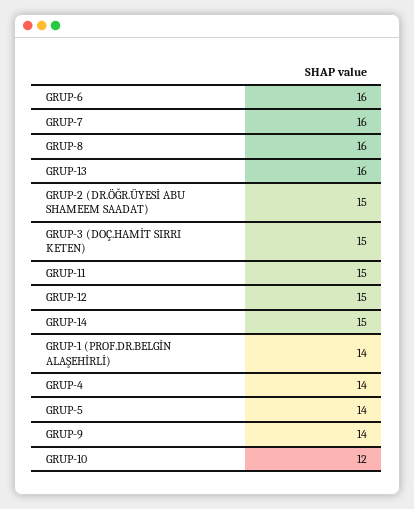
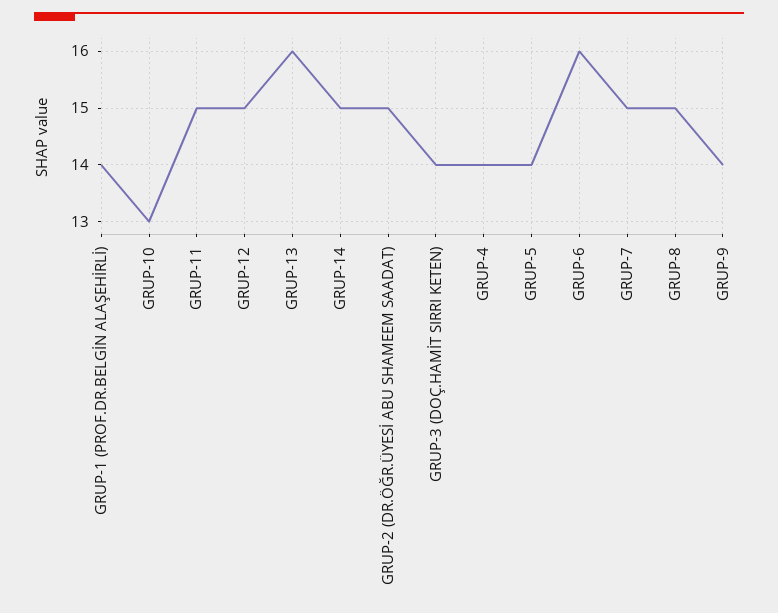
GRUP-7: 16 -> 15
GRUP-8: 16 -> 15
GRUP-3 (DOÇ.HAMİT SIRRI KETEN): 15 -> 14
GRUP-10: 12 -> 13

